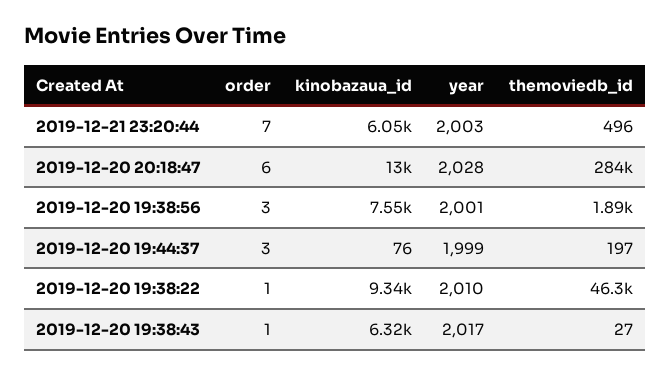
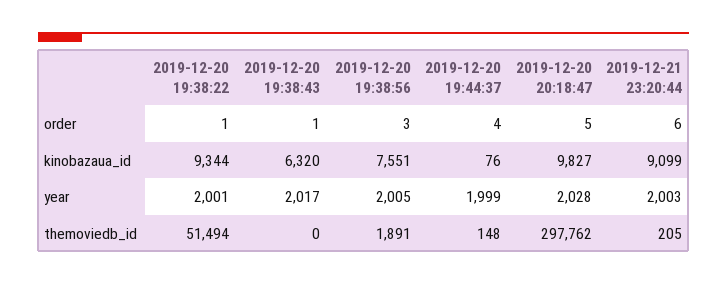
order, 2019-12-21 23:20:44: 7 -> 6
kinobazaua_id, 2019-12-21 23:20:44: 6050 -> 9099
themoviedb_id, 2019-12-21 23:20:44: 496 -> 205
order, 2019-12-20 20:18:47: 6 -> 5
kinobazaua_id, 2019-12-20 20:18:47: 13000 -> 9827
themoviedb_id, 2019-12-20 20:18:47: 284000 -> 297762
year, 2019-12-20 19:38:56: 2001 -> 2005
order, 2019-12-20 19:44:37: 3 -> 4
themoviedb_id, 2019-12-20 19:44:37: 197 -> 148
year, 2019-12-20 19:38:22: 2010 -> 2001
themoviedb_id, 2019-12-20 19:38:22: 46300 -> 51494
themoviedb_id, 2019-12-20 19:38:43: 27 -> 0

